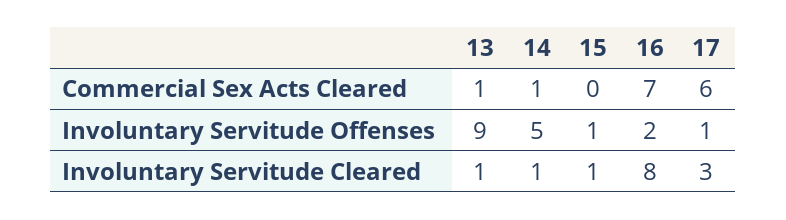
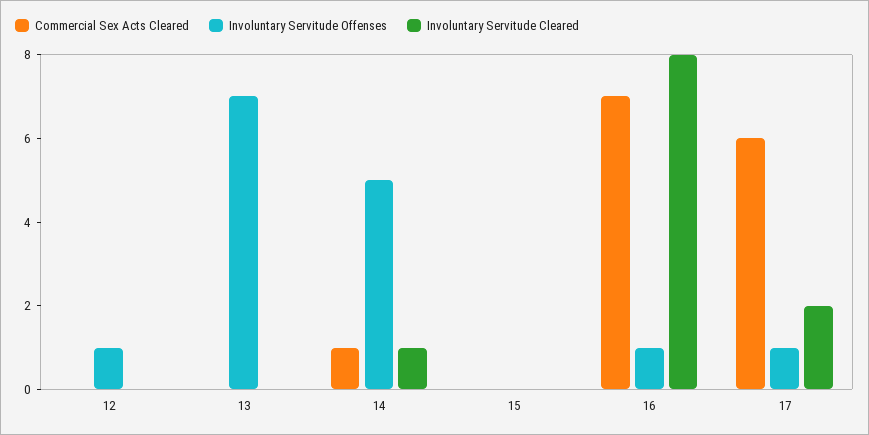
Commercial Sex Acts Cleared, 13: 1 -> 0
Involuntary Servitude Offenses, 13: 9 -> 7
Involuntary Servitude Offenses, 15: 1 -> 0
Involuntary Servitude Offenses, 16: 2 -> 1
Involuntary Servitude Cleared, 13: 1 -> 0
Involuntary Servitude Cleared, 15: 1 -> 0
Involuntary Servitude Cleared, 17: 3 -> 2
Commercial Sex Acts Cleared, 12: none -> 0
Involuntary Servitude Offenses, 12: none -> 1
Involuntary Servitude Cleared, 12: none -> 0

